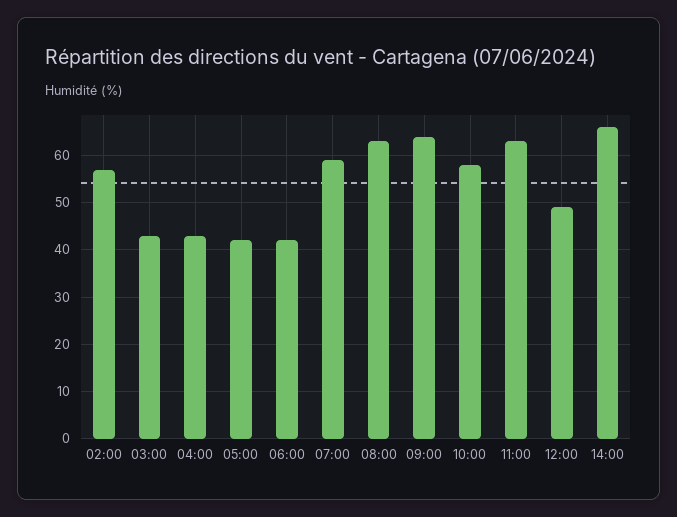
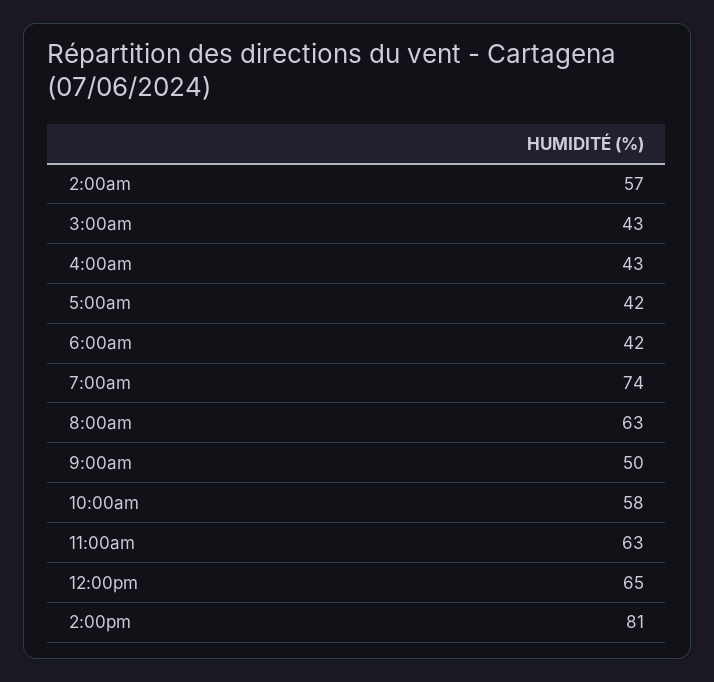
07:00: 60 -> 74
09:00: 65 -> 50
12:00: 50 -> 65
14:00: 65 -> 81

